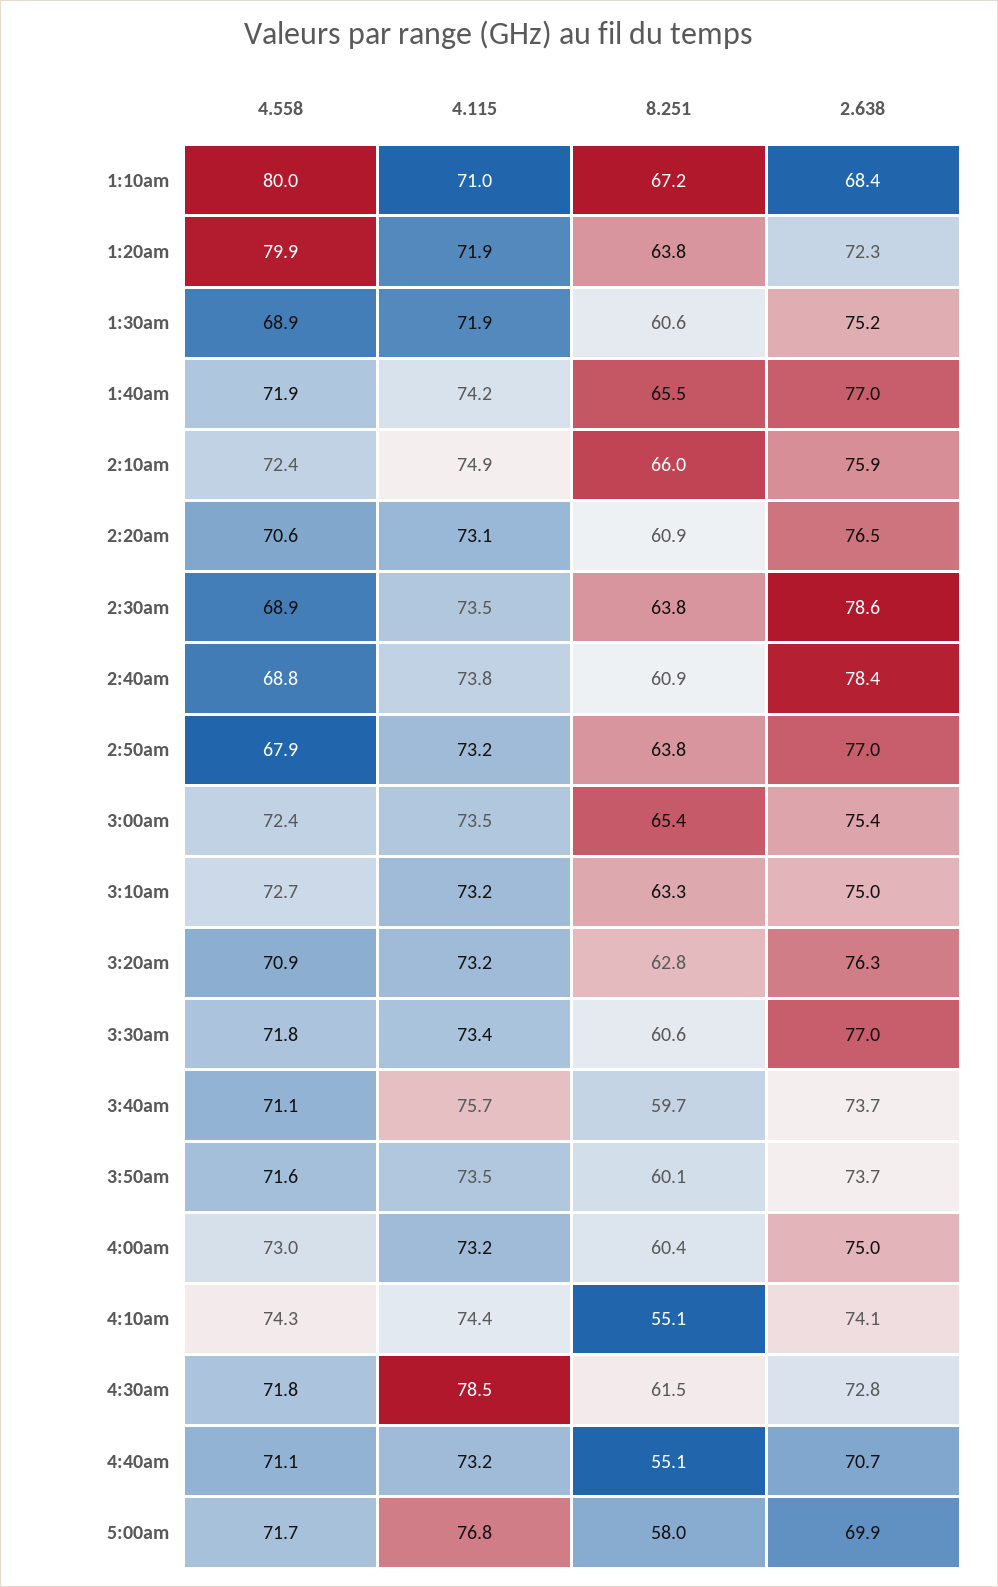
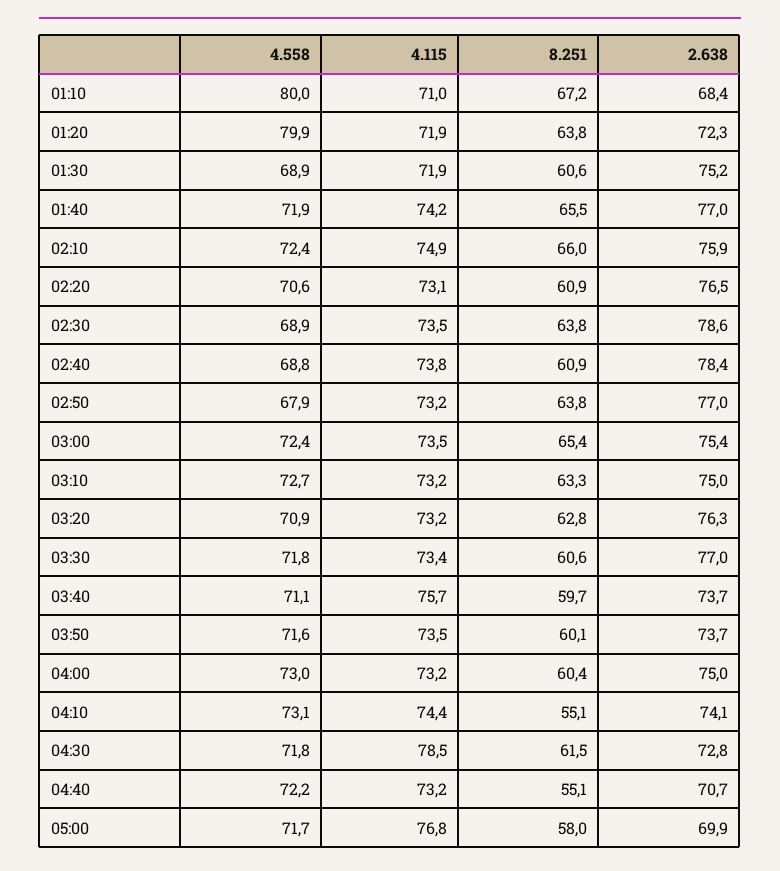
4.558, 4:10am: 74.3 -> 73.1
4.558, 4:40am: 71.1 -> 72.2

